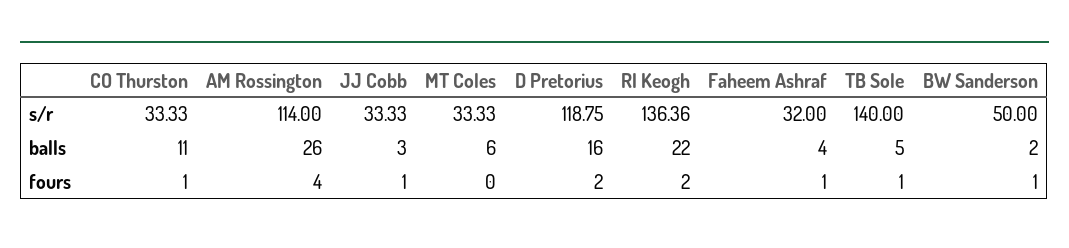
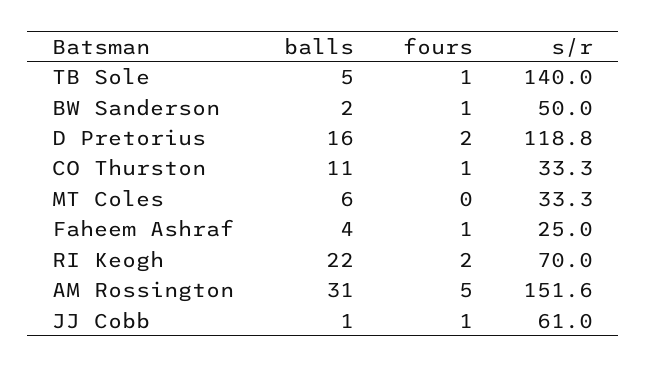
AM Rossington, s/r: 114 -> 151.6
JJ Cobb, s/r: 33.33 -> 61
RI Keogh, s/r: 136.36 -> 70
Faheem Ashraf, s/r: 32 -> 25
AM Rossington, balls: 26 -> 31
JJ Cobb, balls: 3 -> 1
AM Rossington, fours: 4 -> 5

